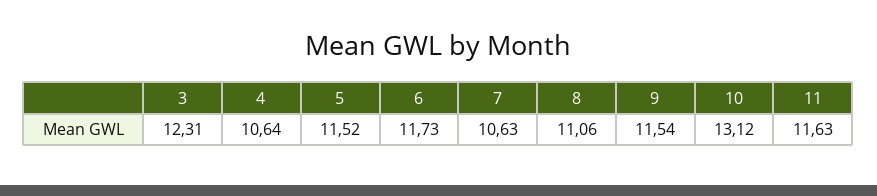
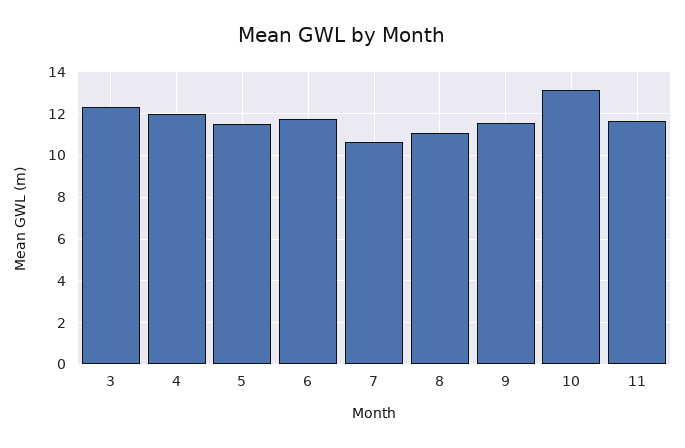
4: 10.64 -> 12

